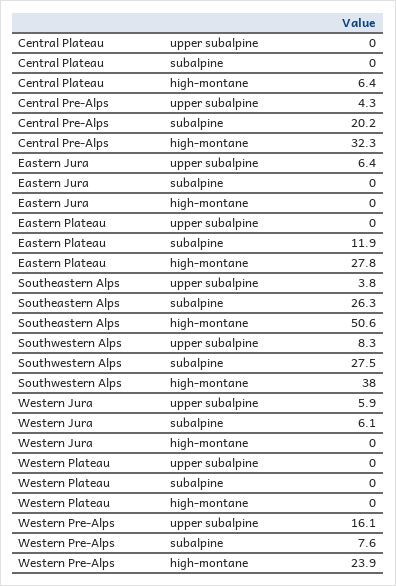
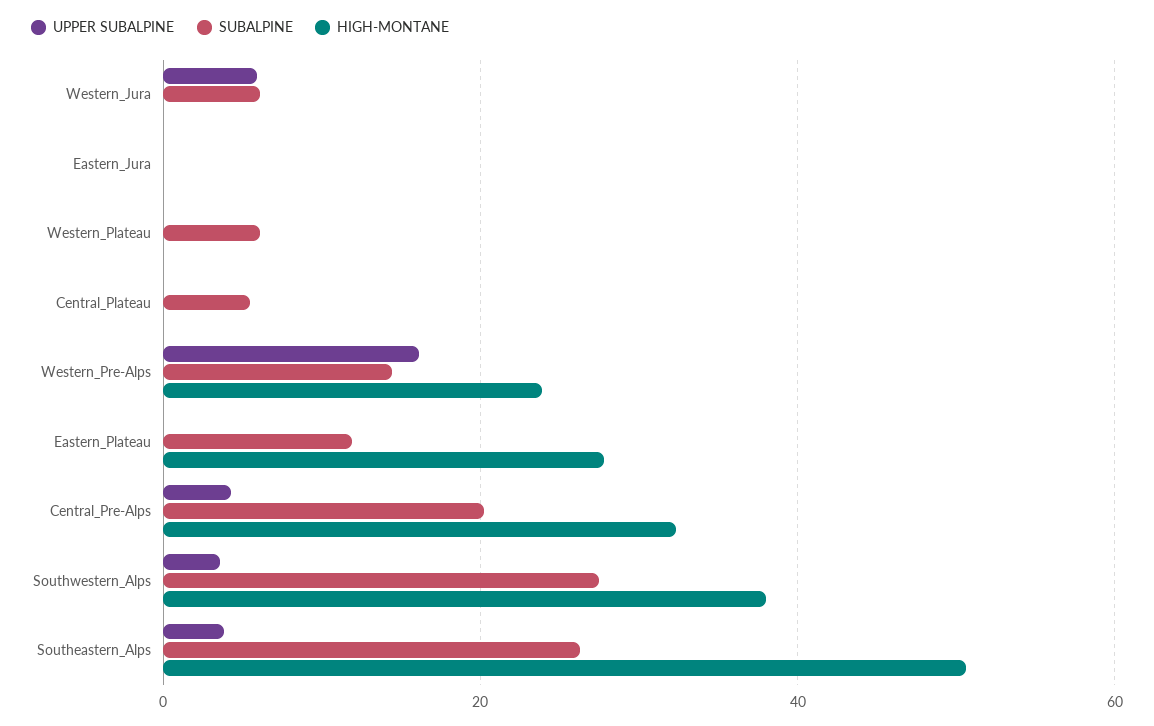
subalpine, Central Plateau: 0 -> 6
high-montane, Central Plateau: 6.4 -> 0
upper subalpine, Eastern Jura: 6.4 -> 0
upper subalpine, Southwestern Alps: 8.3 -> 4
subalpine, Western Plateau: 0 -> 6
subalpine, Western Pre-Alps: 7.6 -> 14

